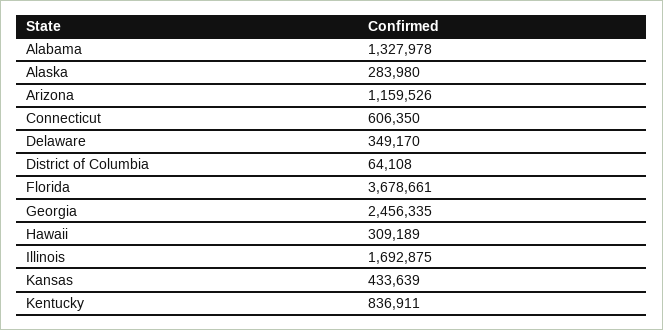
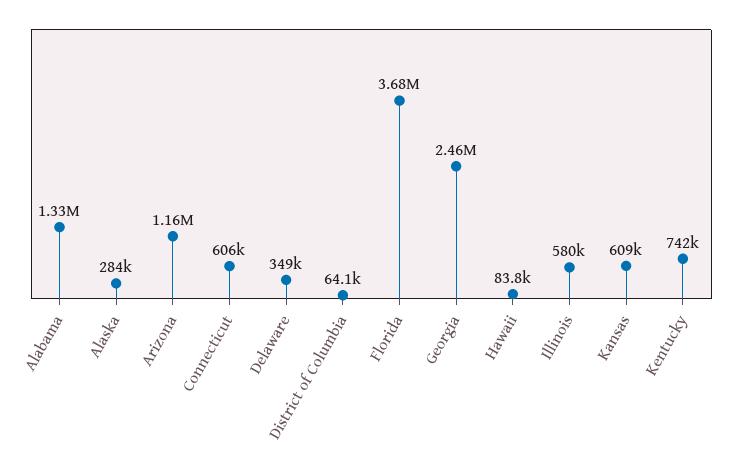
Hawaii: 309189 -> 83800
Illinois: 1692875 -> 580000
Kansas: 433639 -> 609000
Kentucky: 836911 -> 742000

